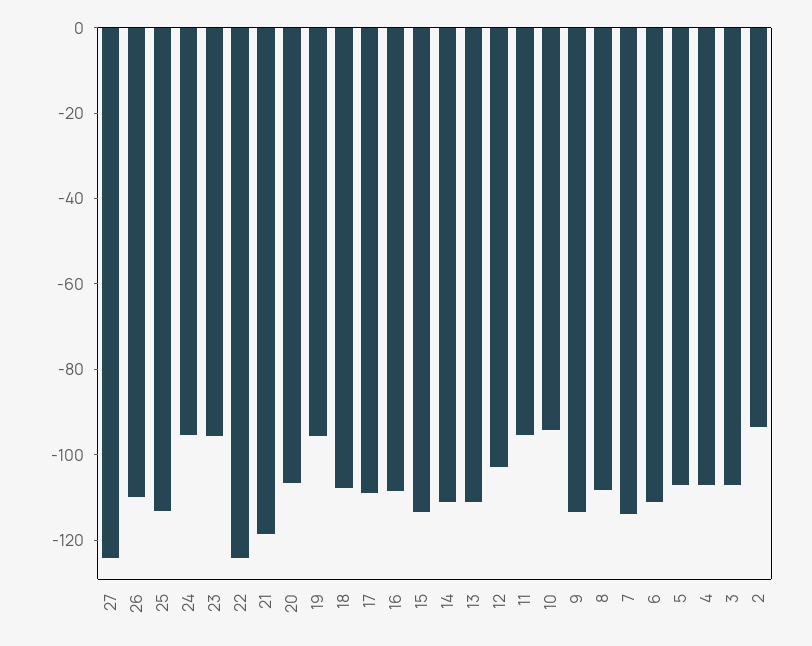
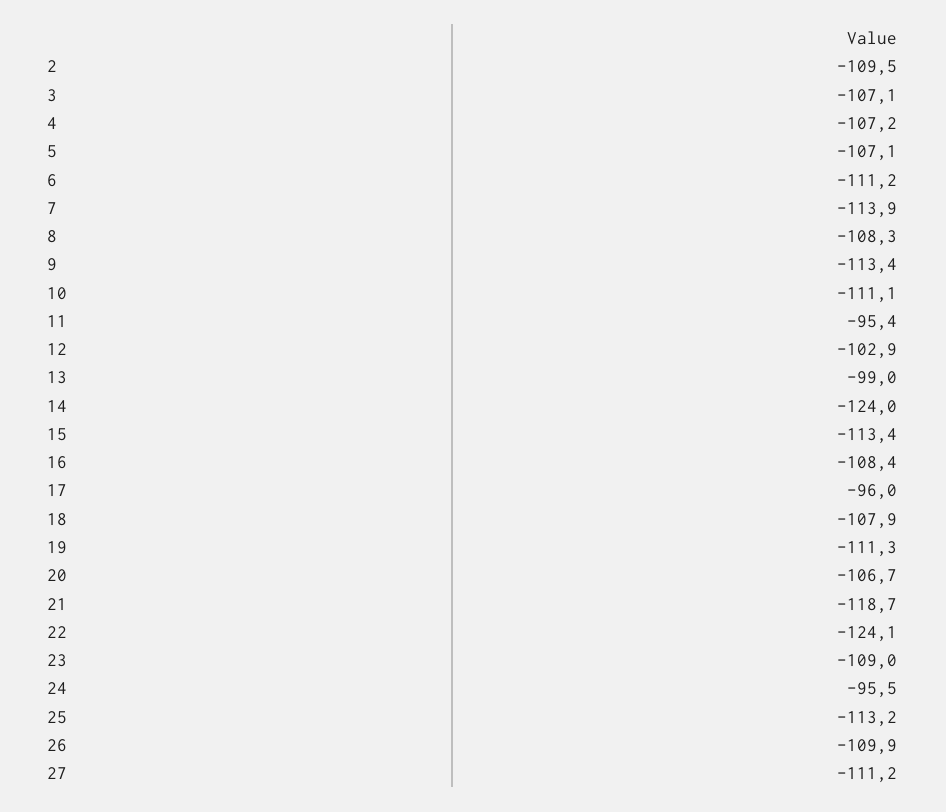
27: -125 -> -111.2
23: -95 -> -109
19: -95 -> -111.3
17: -110 -> -96
14: -110 -> -124
13: -110 -> -99
10: -95 -> -111.1
2: -95 -> -109.5

